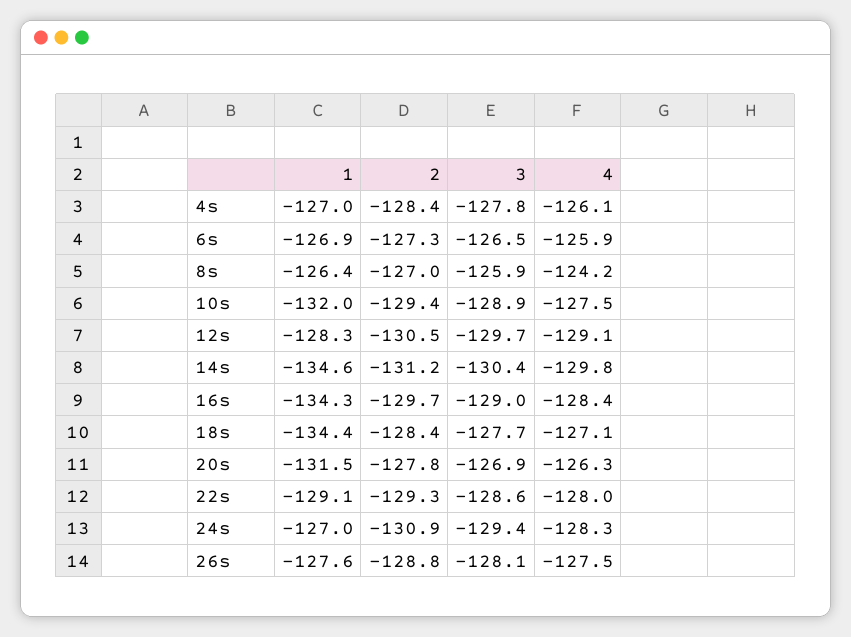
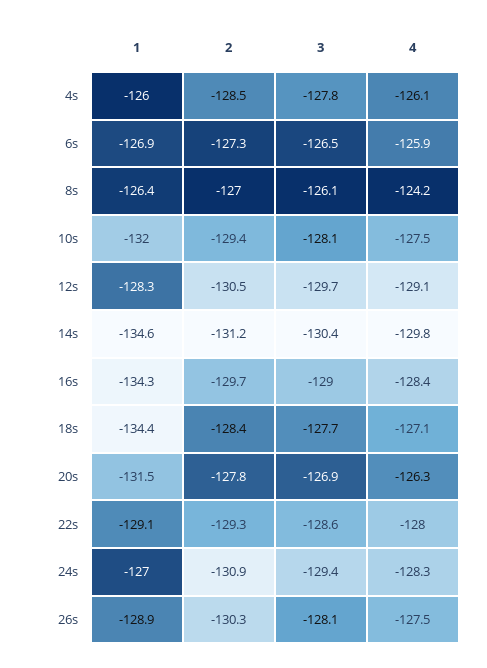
1, 4s: -127 -> -126
2, 4s: -128.4 -> -128.5
3, 8s: -125.9 -> -126.1
3, 10s: -128.9 -> -128.1
1, 26s: -127.6 -> -128.9
2, 26s: -128.8 -> -130.3

